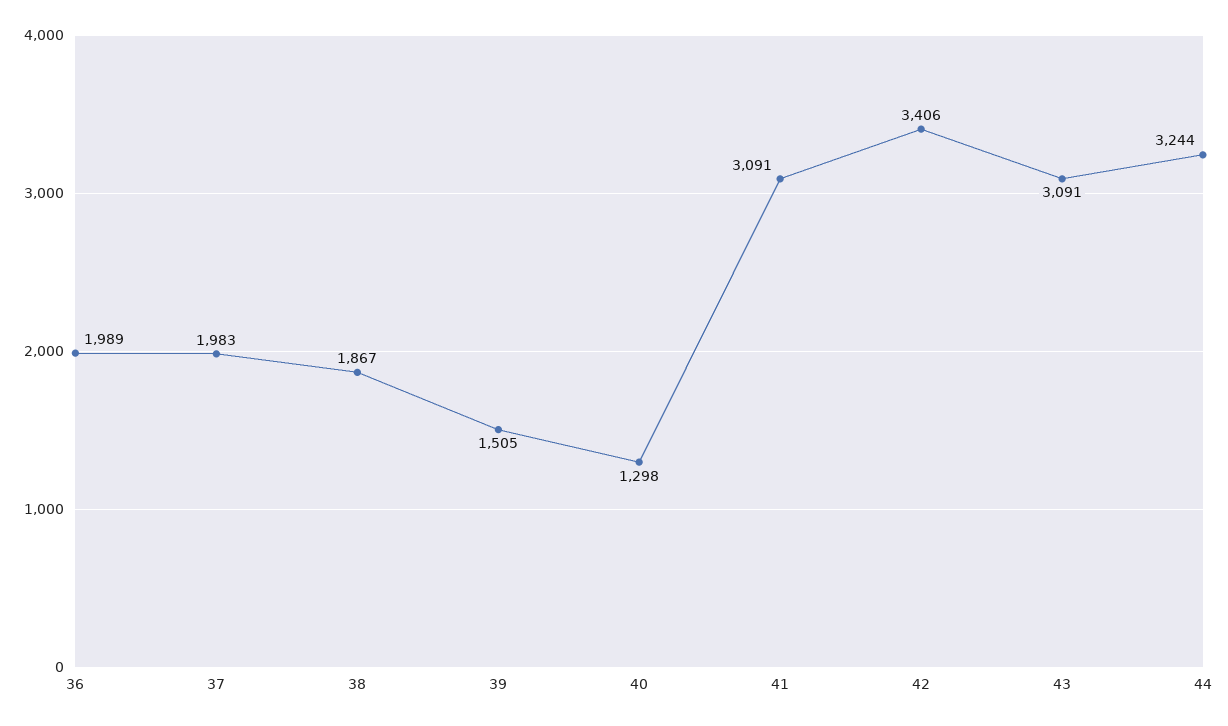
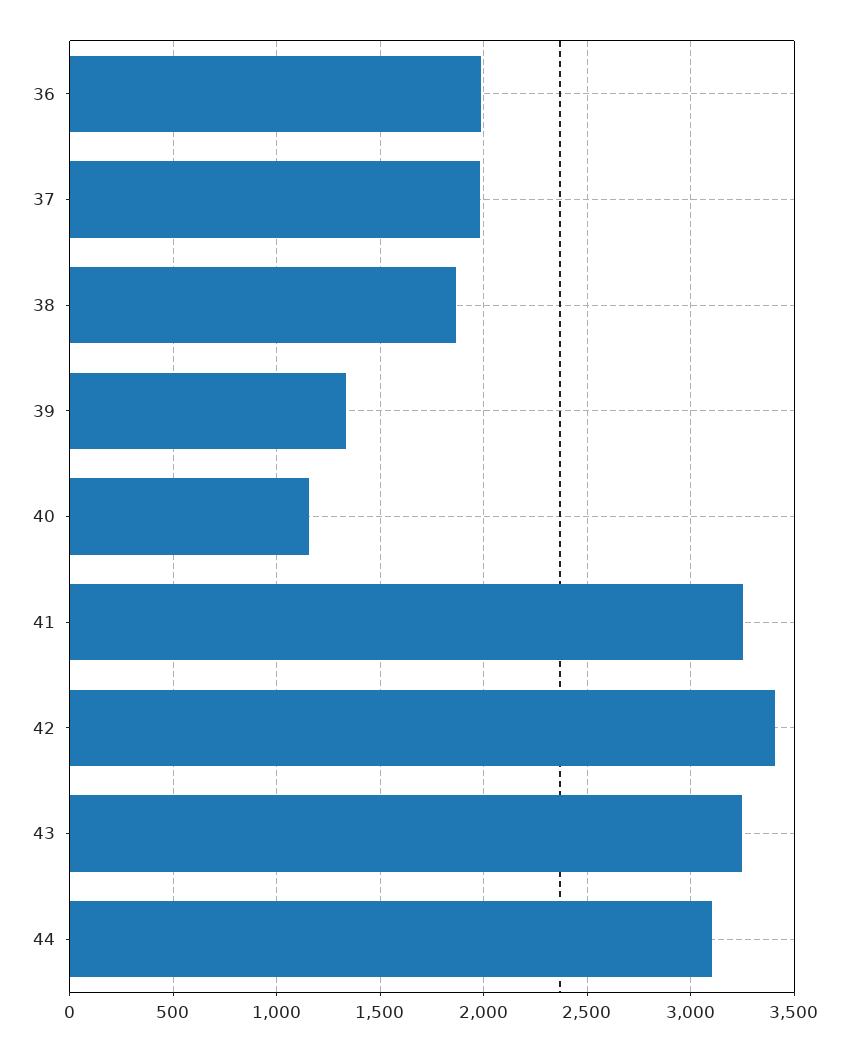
39: 1505 -> 1350
40: 1298 -> 1150
41: 3091 -> 3250
43: 3091 -> 3250
44: 3244 -> 3100

